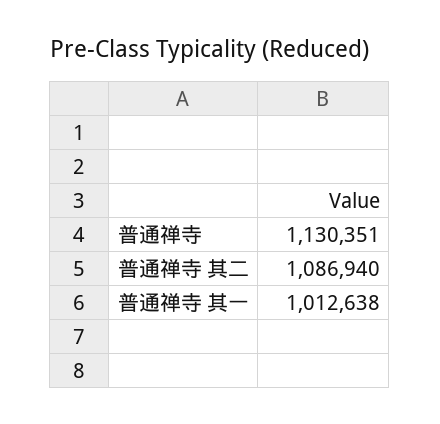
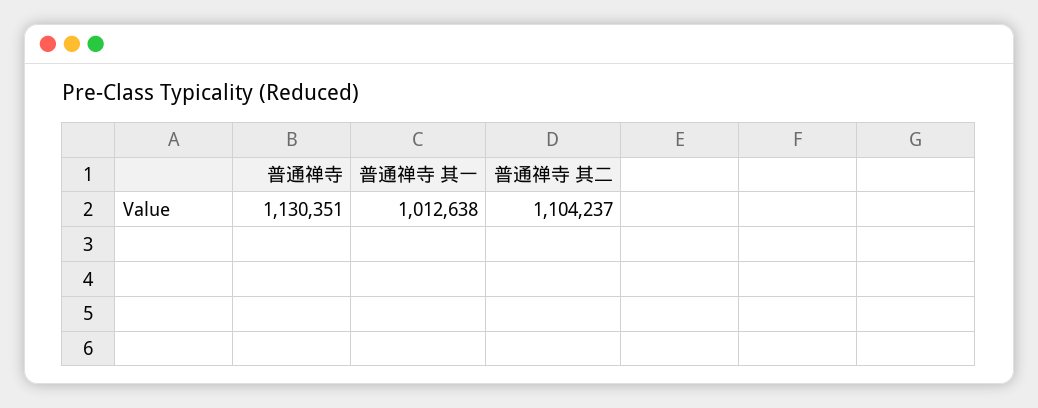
普通禅寺 其二: 1086940 -> 1104237

